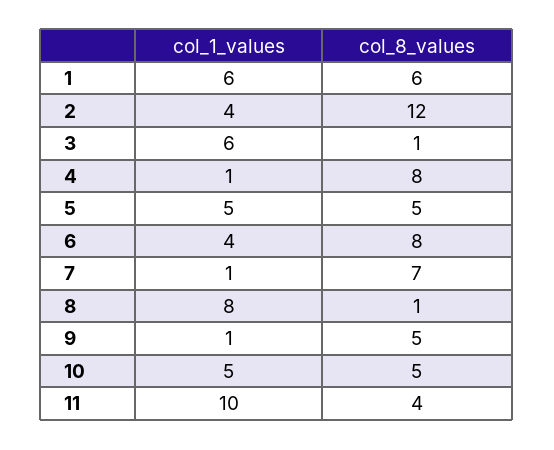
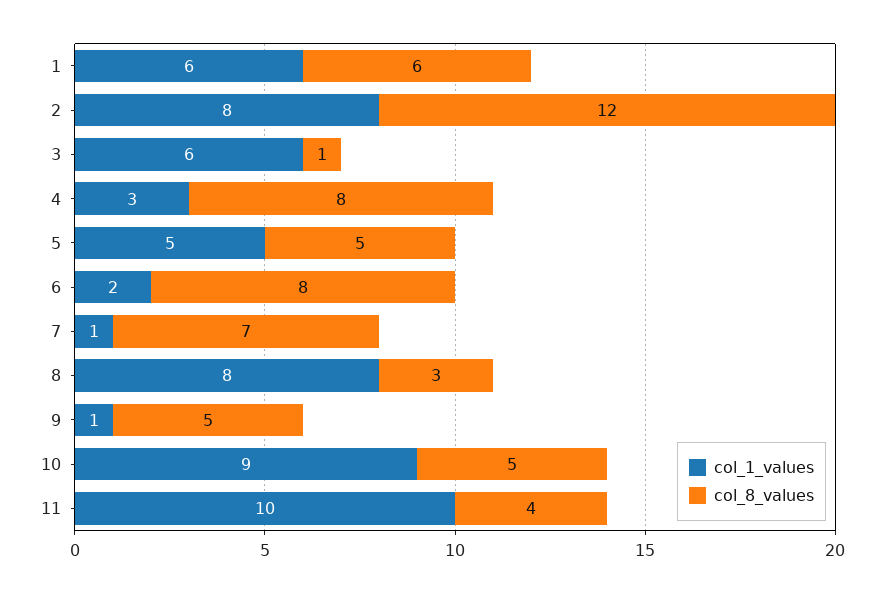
col_1_values, 2: 4 -> 8
col_1_values, 4: 1 -> 3
col_1_values, 6: 4 -> 2
col_8_values, 8: 1 -> 3
col_1_values, 10: 5 -> 9

